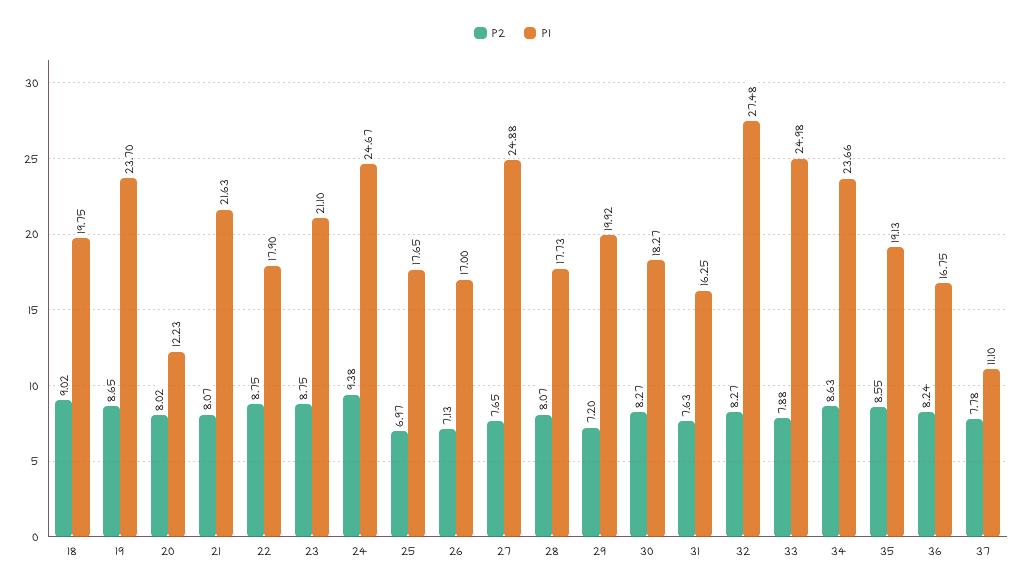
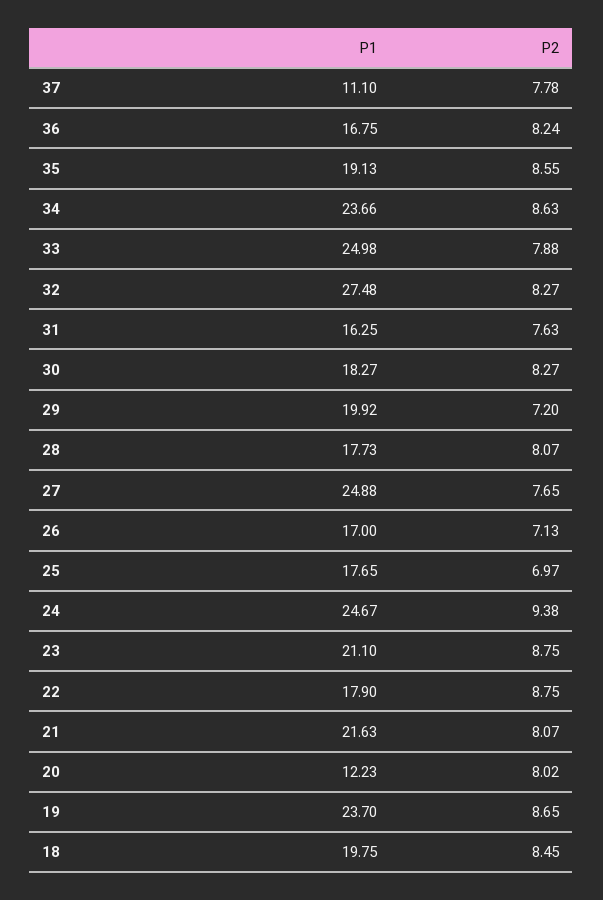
P2, 18: 9.02 -> 8.45

